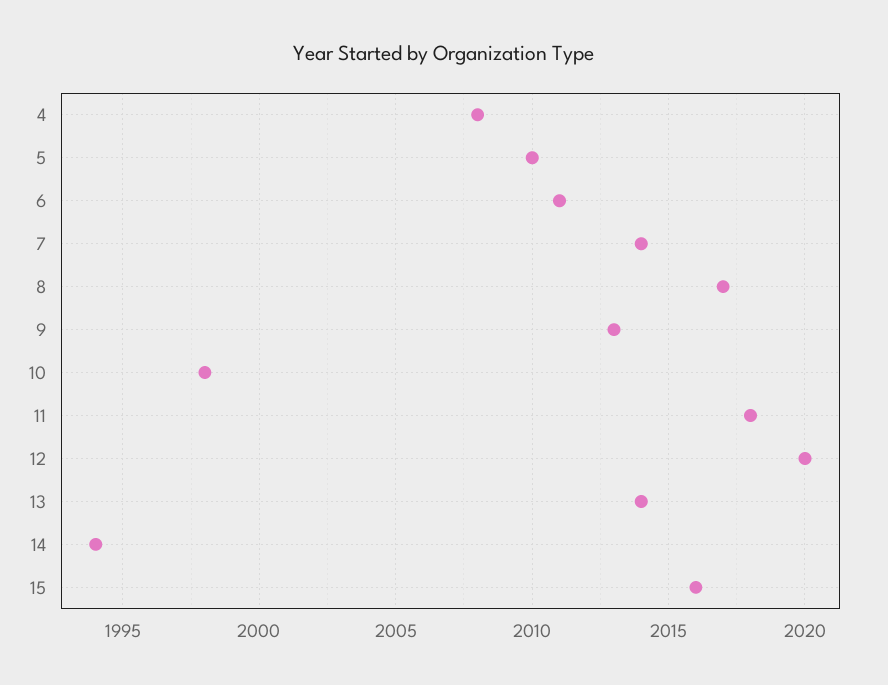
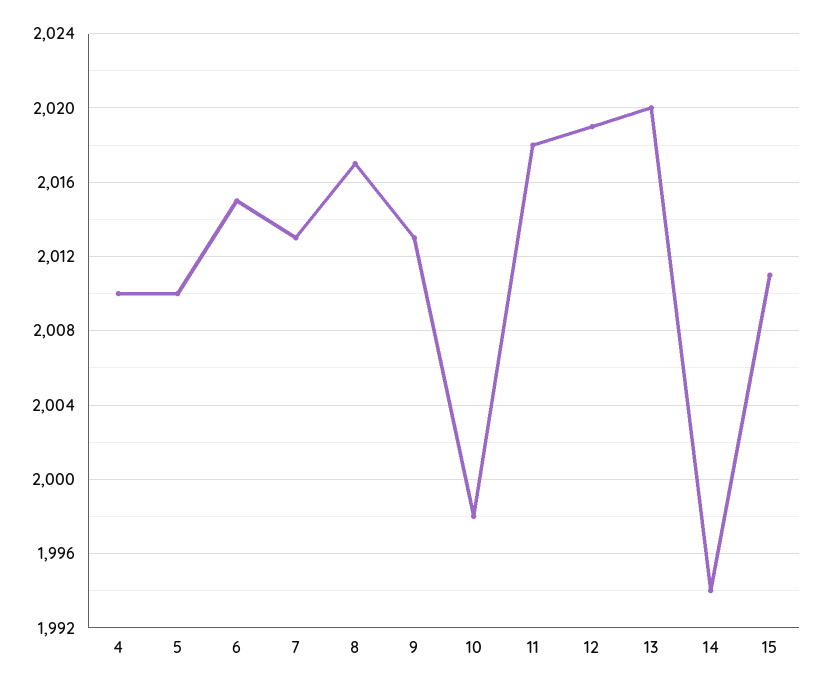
4: 2008 -> 2010
6: 2011 -> 2015
7: 2014 -> 2013
12: 2020 -> 2019
13: 2014 -> 2020
15: 2016 -> 2011

